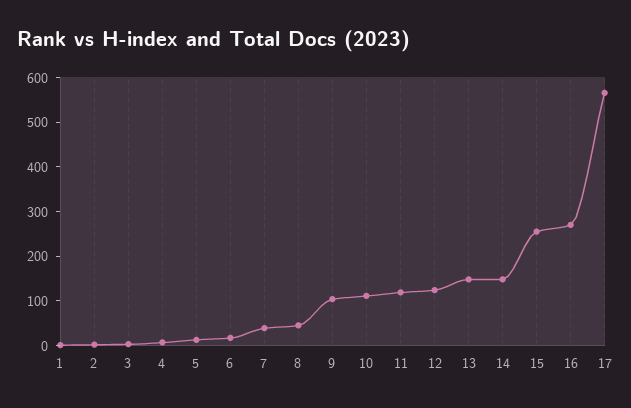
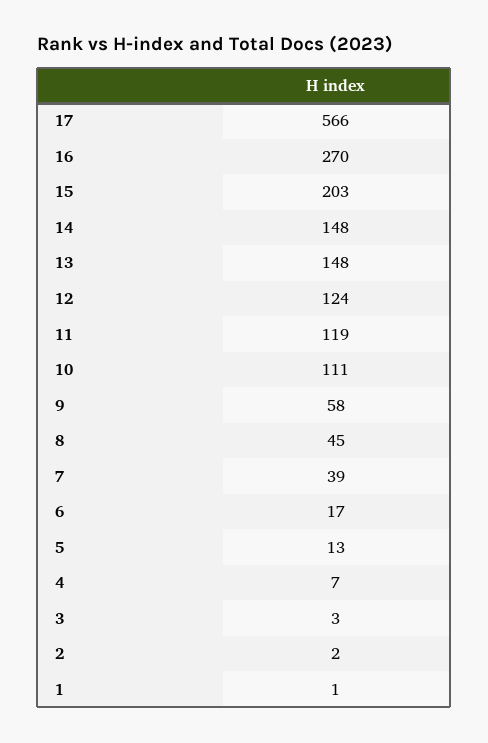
9: 100 -> 58
15: 260 -> 203

